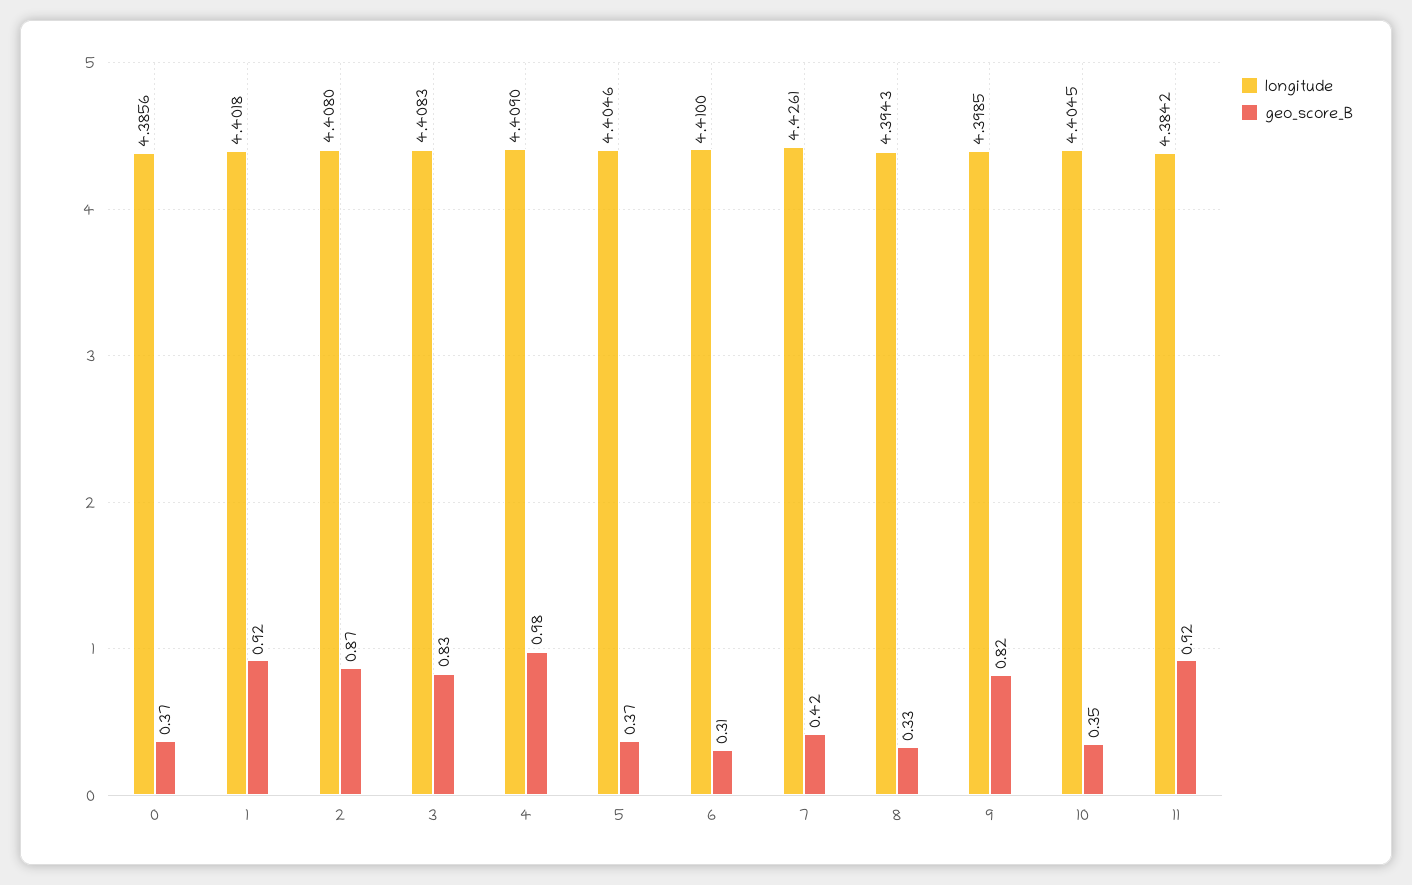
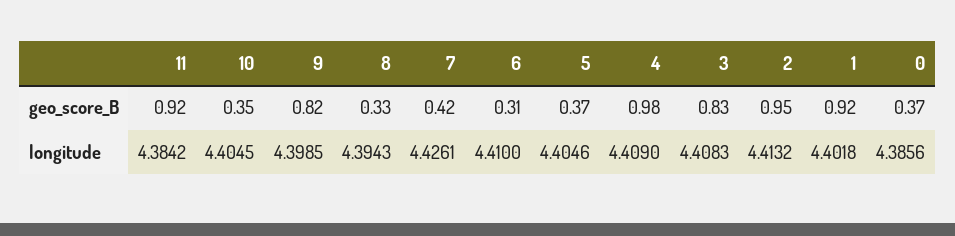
longitude, 2: 4.408 -> 4.4132
geo_score_B, 2: 0.87 -> 0.95

